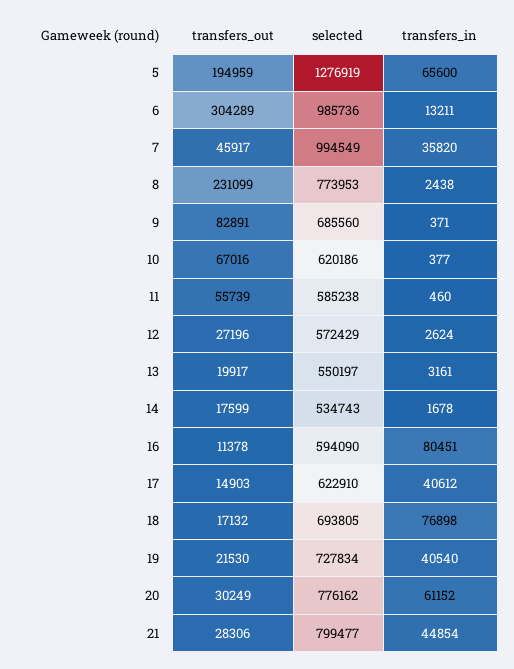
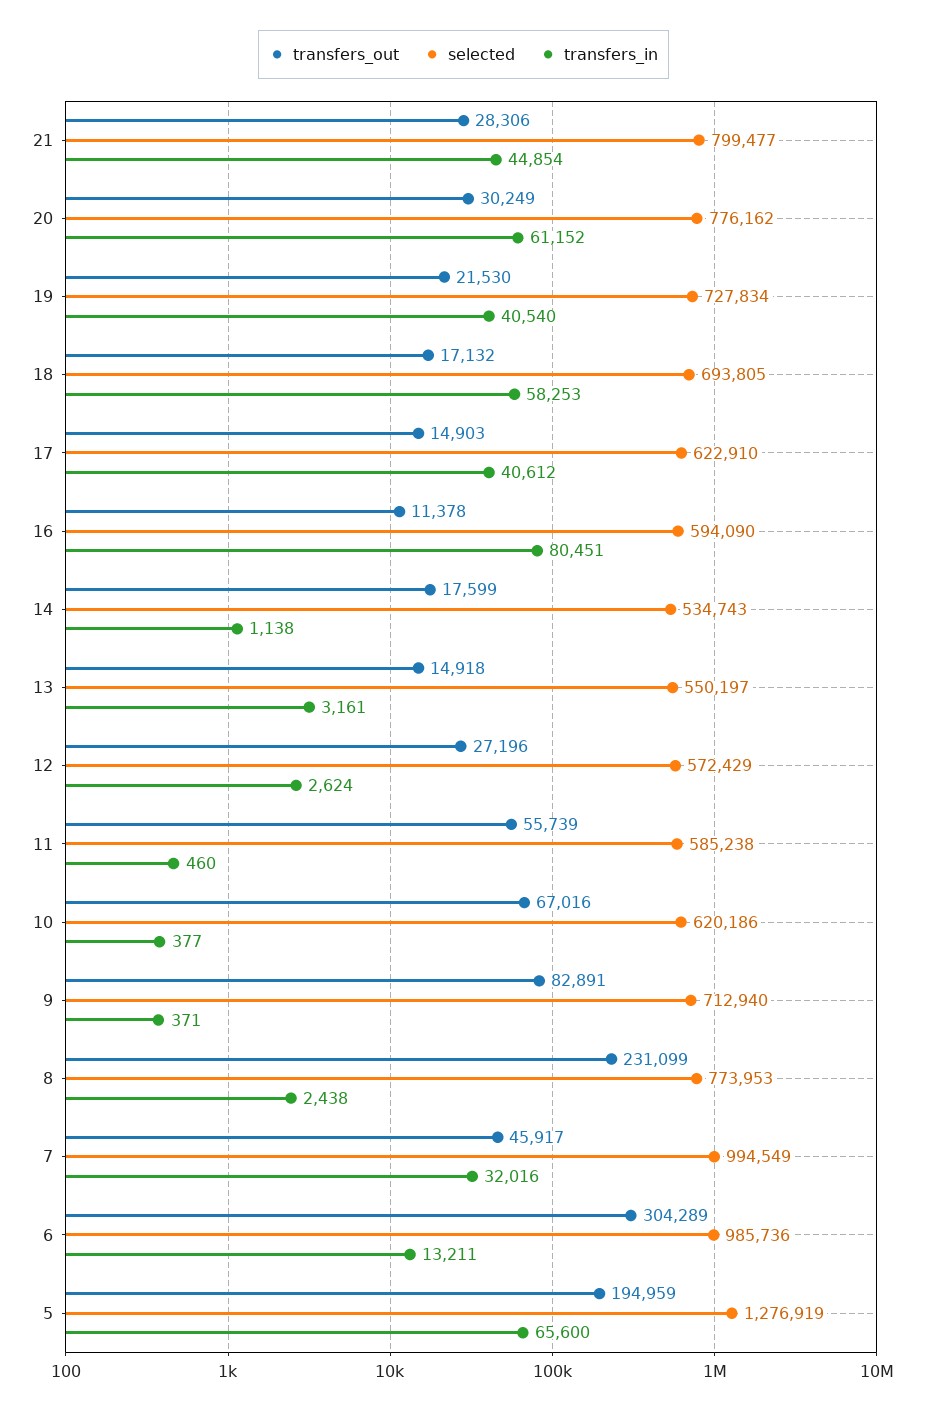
transfers_in, 7: 35820 -> 32016
selected, 9: 685560 -> 712940
transfers_out, 13: 19917 -> 14918
transfers_in, 14: 1678 -> 1138
transfers_in, 18: 76898 -> 58253

